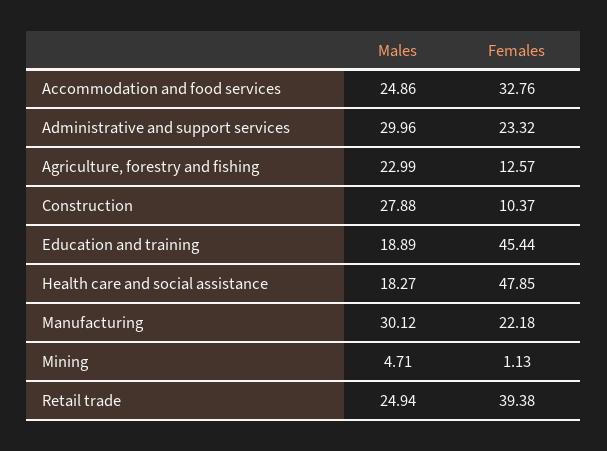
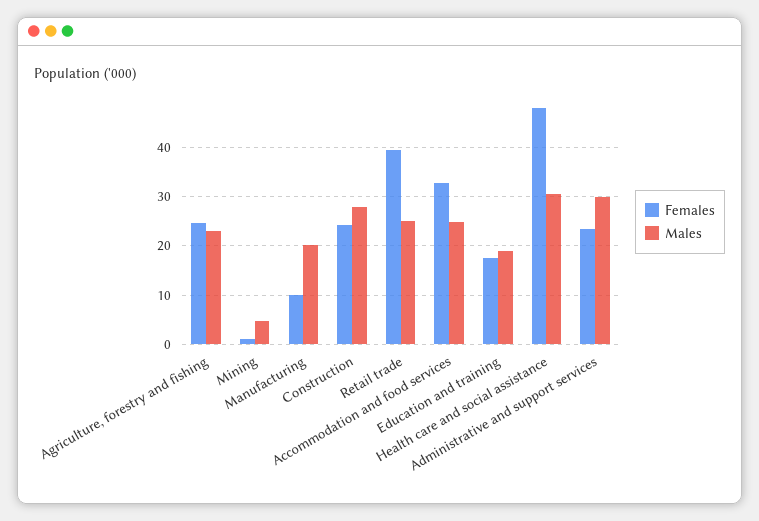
Females, Agriculture, forestry and fishing: 12.57 -> 24
Females, Construction: 10.37 -> 24
Females, Education and training: 45.44 -> 18
Males, Health care and social assistance: 18.27 -> 30
Males, Manufacturing: 30.12 -> 20
Females, Manufacturing: 22.18 -> 10

